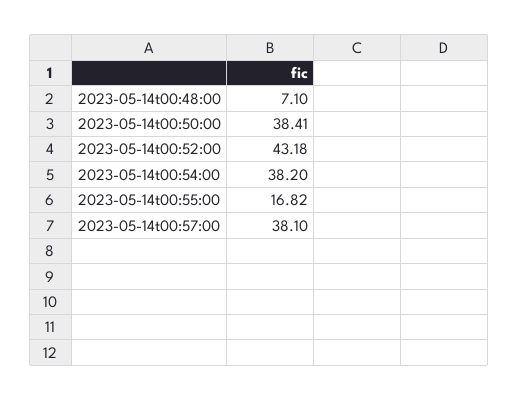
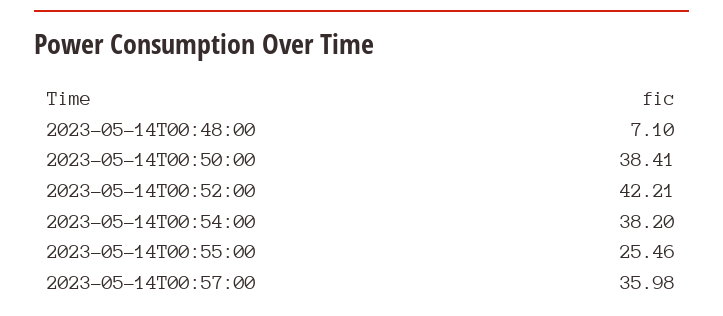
2023-05-14t00:52:00: 43.18 -> 42.21
2023-05-14t00:55:00: 16.82 -> 25.46
2023-05-14t00:57:00: 38.1 -> 35.98

